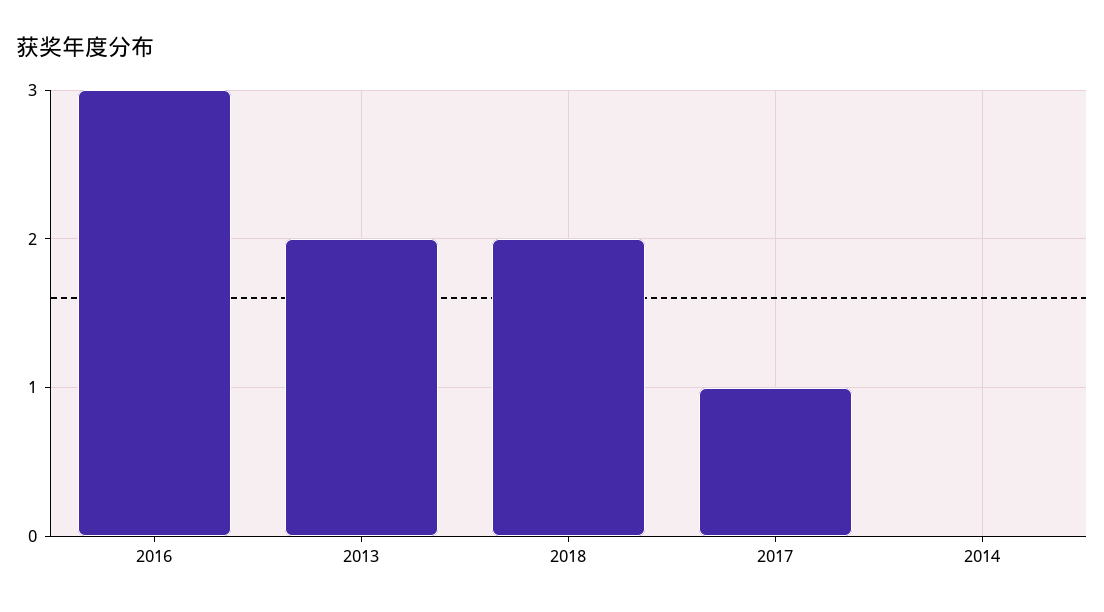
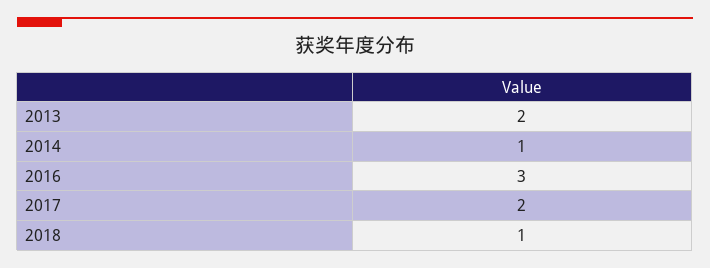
2018: 2 -> 1
2017: 1 -> 2
2014: 0 -> 1

